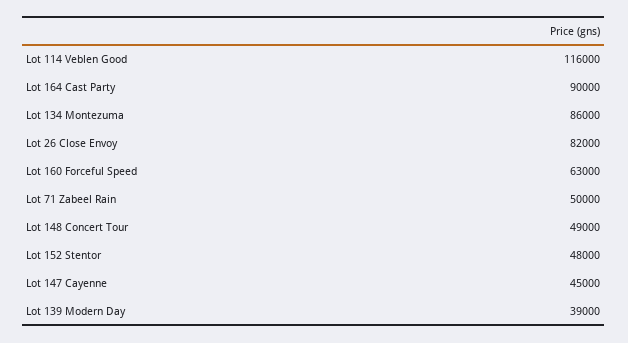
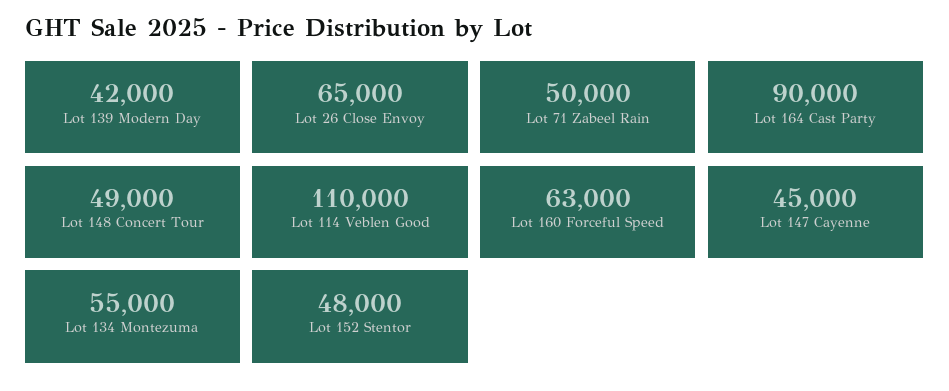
Lot 114 Veblen Good: 116000 -> 110000
Lot 134 Montezuma: 86000 -> 55000
Lot 26 Close Envoy: 82000 -> 65000
Lot 139 Modern Day: 39000 -> 42000

